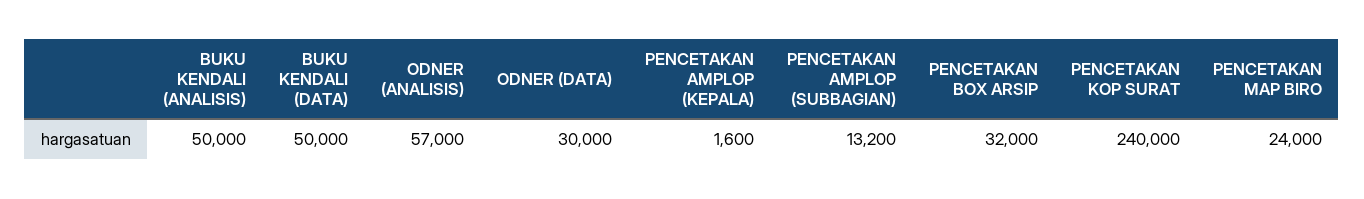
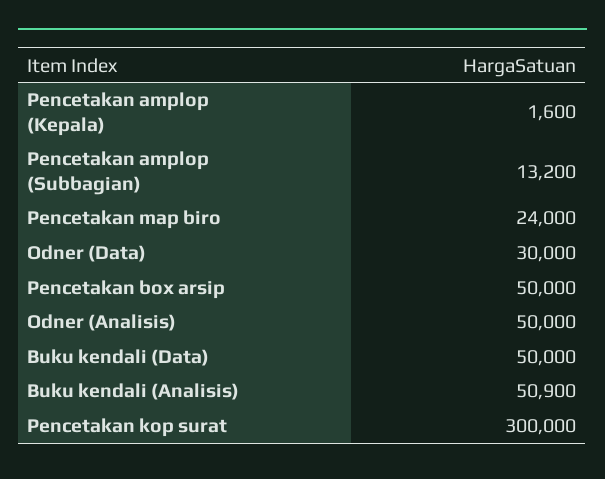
BUKU KENDALI (ANALISIS): 50000 -> 50900
ODNER (ANALISIS): 57000 -> 50000
PENCETAKAN BOX ARSIP: 32000 -> 50000
PENCETAKAN KOP SURAT: 240000 -> 300000

